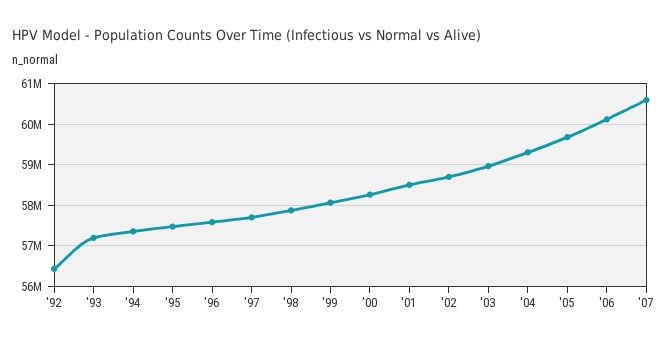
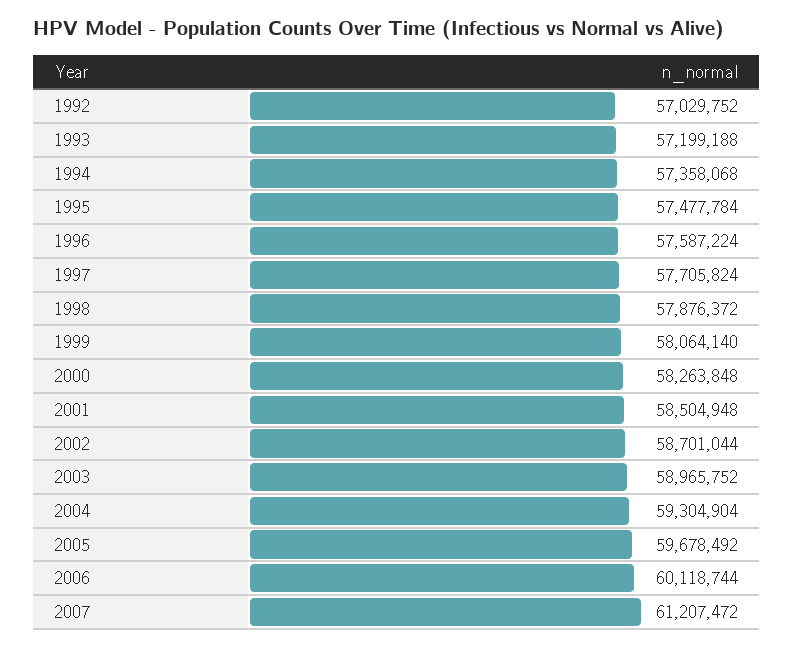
'92: 56400000 -> 57029752
'07: 60600000 -> 61207472

